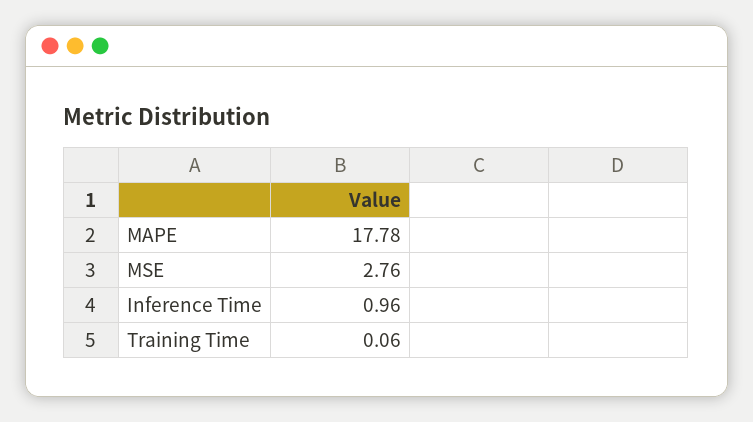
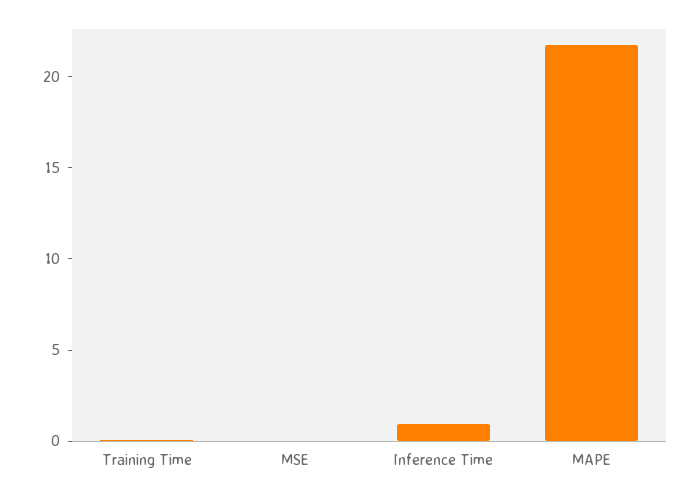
MAPE: 17.78 -> 22
MSE: 2.76 -> 0

